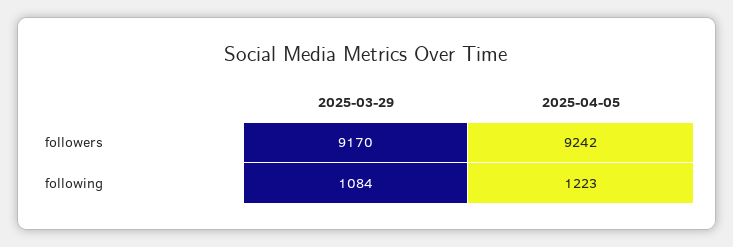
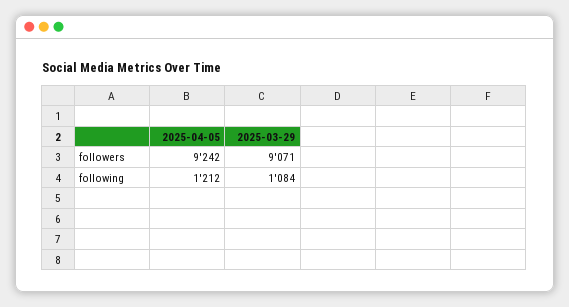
2025-03-29, followers: 9170 -> 9071
2025-04-05, following: 1223 -> 1212

